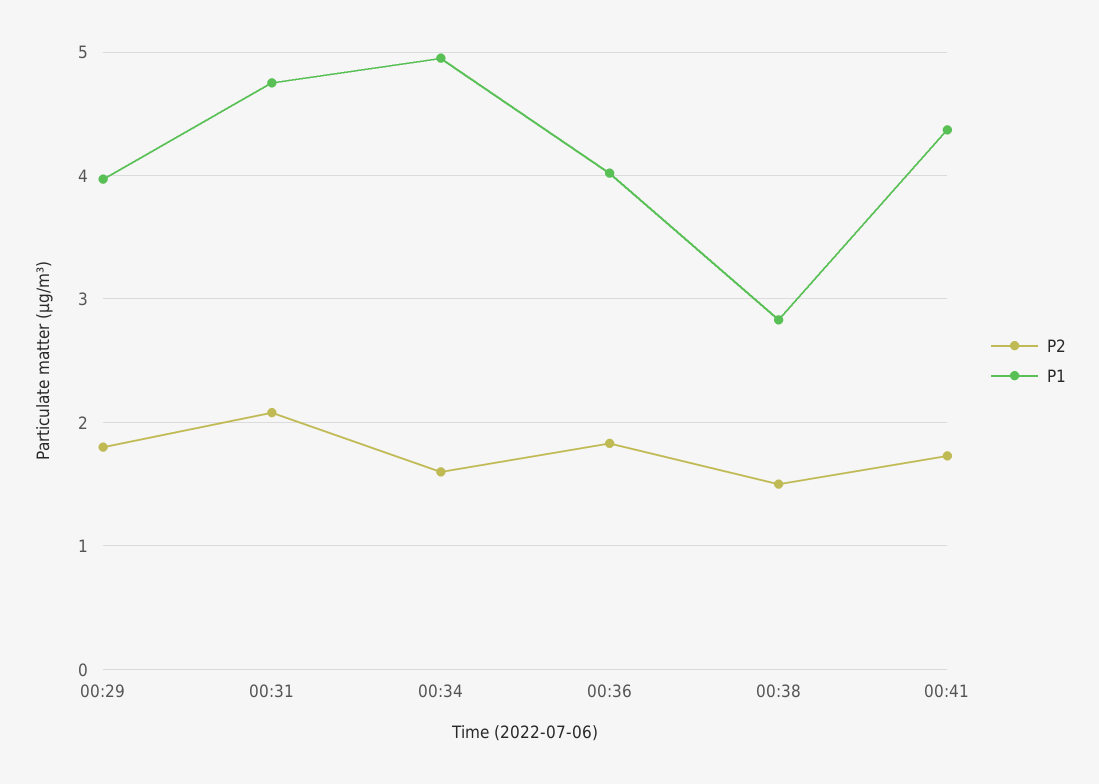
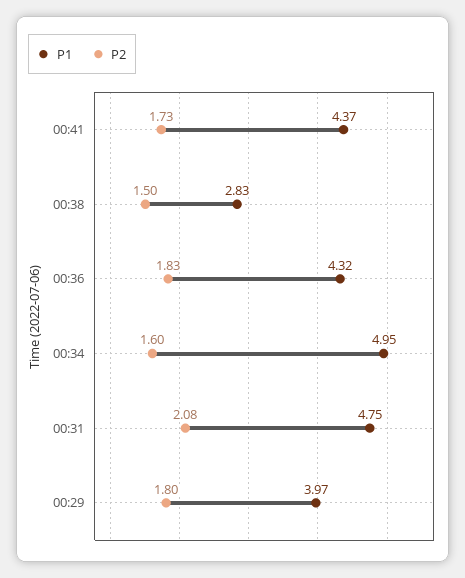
P1, 00:36: 4 -> 4.32

